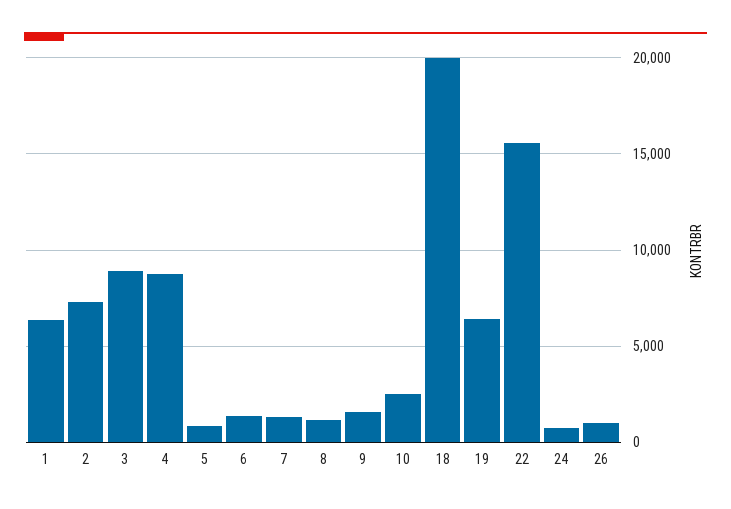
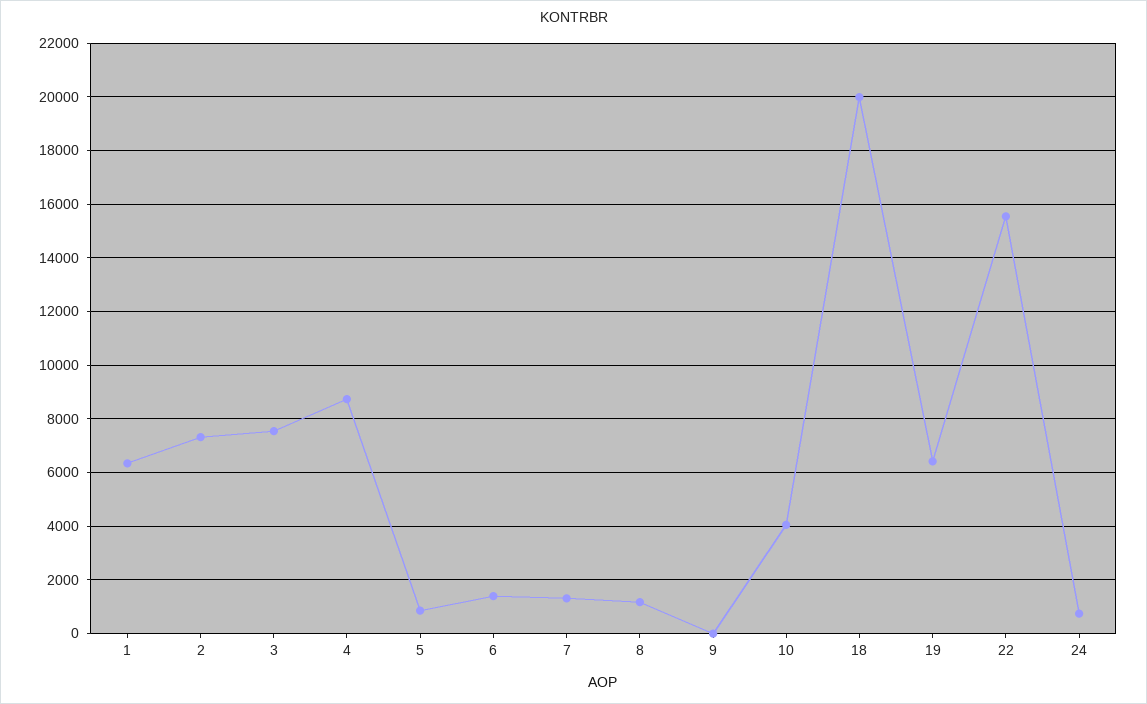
3: 9000 -> 7500
9: 1500 -> 0
10: 2500 -> 4000
26: 1000 -> none

